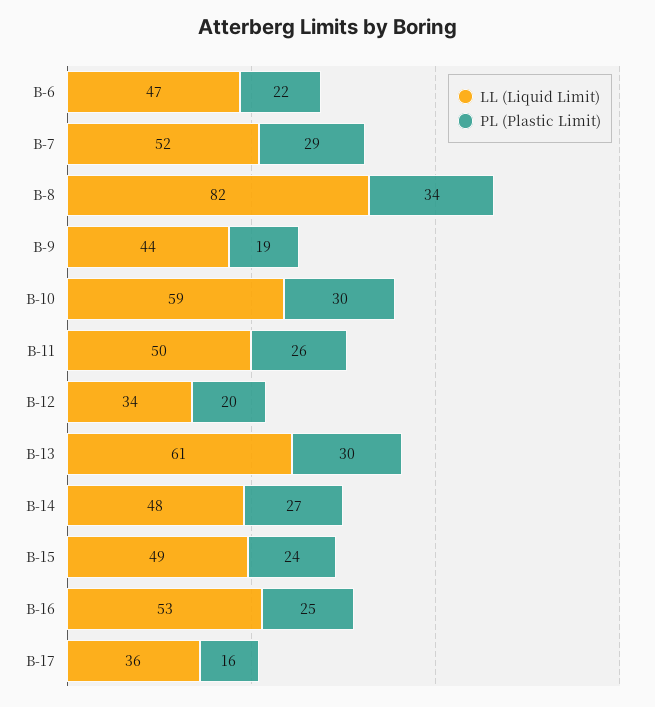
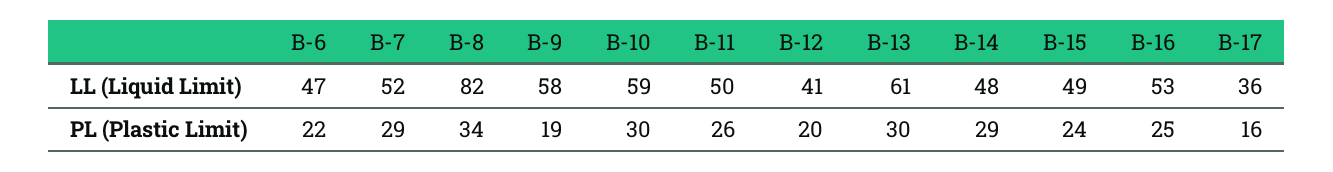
LL (Liquid Limit), B-9: 44 -> 58
LL (Liquid Limit), B-12: 34 -> 41
PL (Plastic Limit), B-14: 27 -> 29

